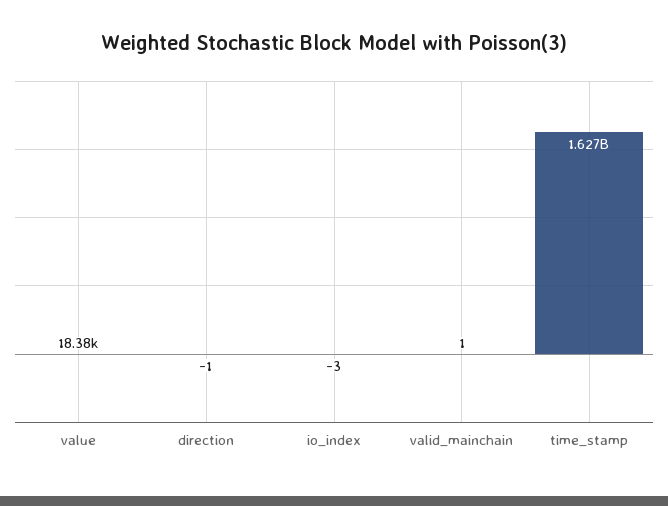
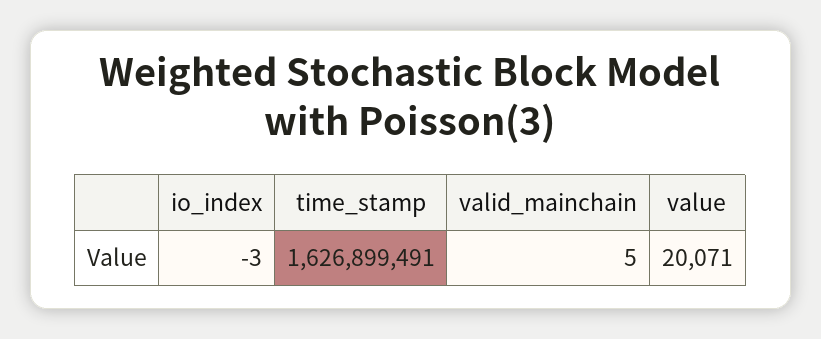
value: 18380 -> 20071
direction: -1 -> none
valid_mainchain: 1 -> 5

